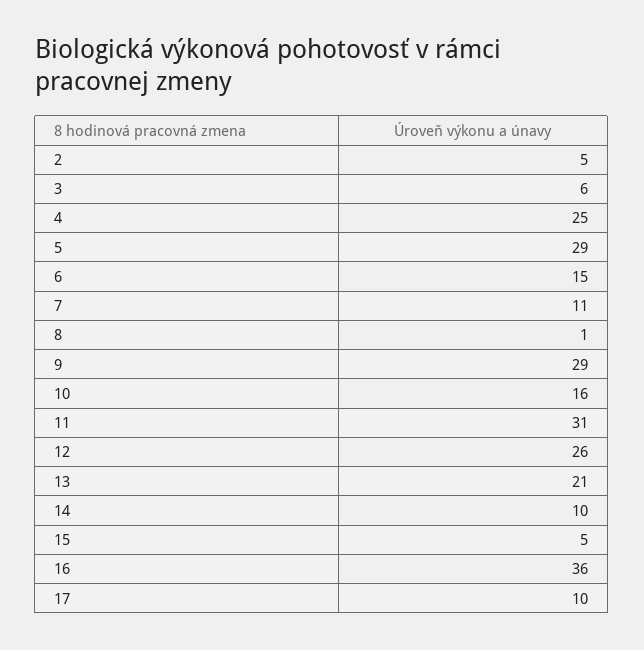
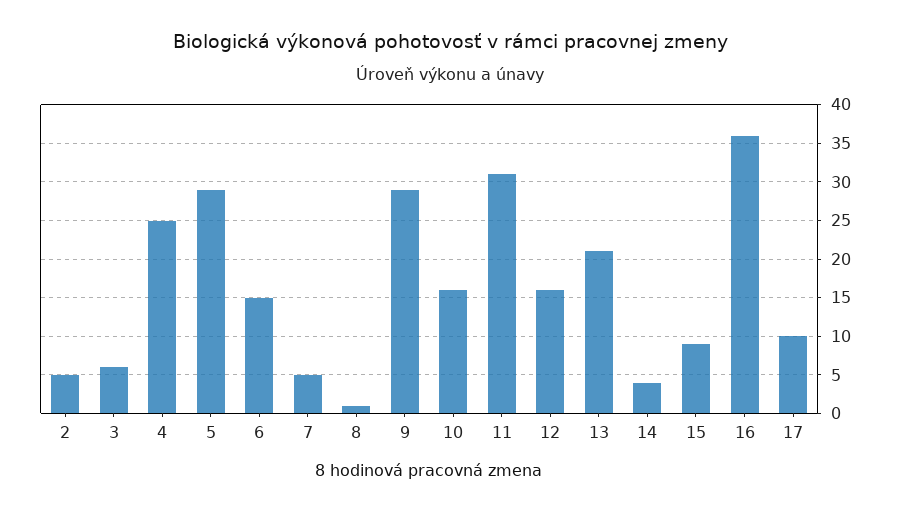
7: 11 -> 5
12: 26 -> 16
14: 10 -> 4
15: 5 -> 9

